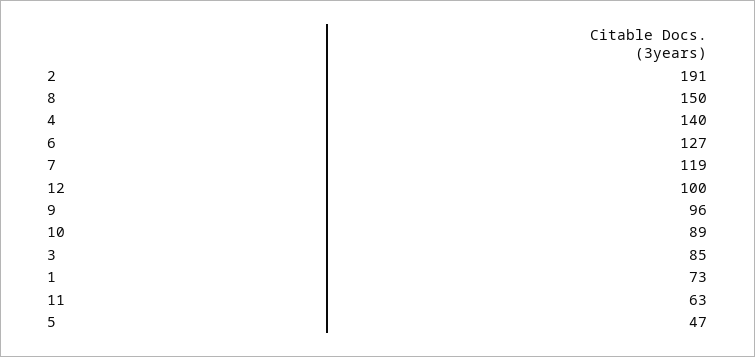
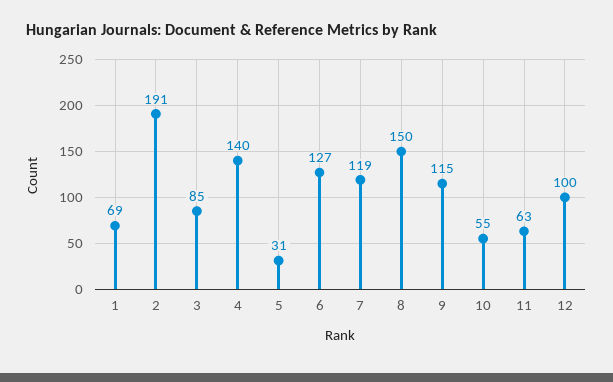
9: 96 -> 115
10: 89 -> 55
1: 73 -> 69
5: 47 -> 31

